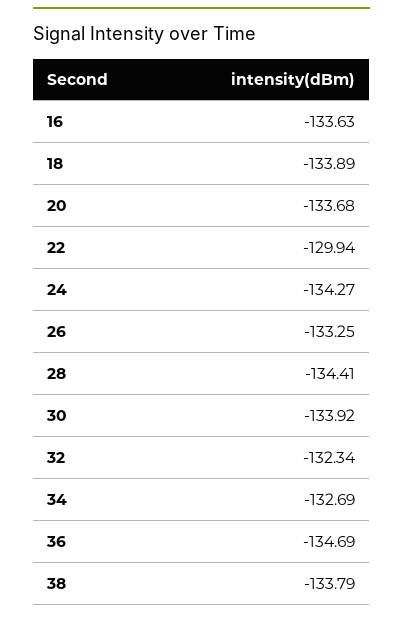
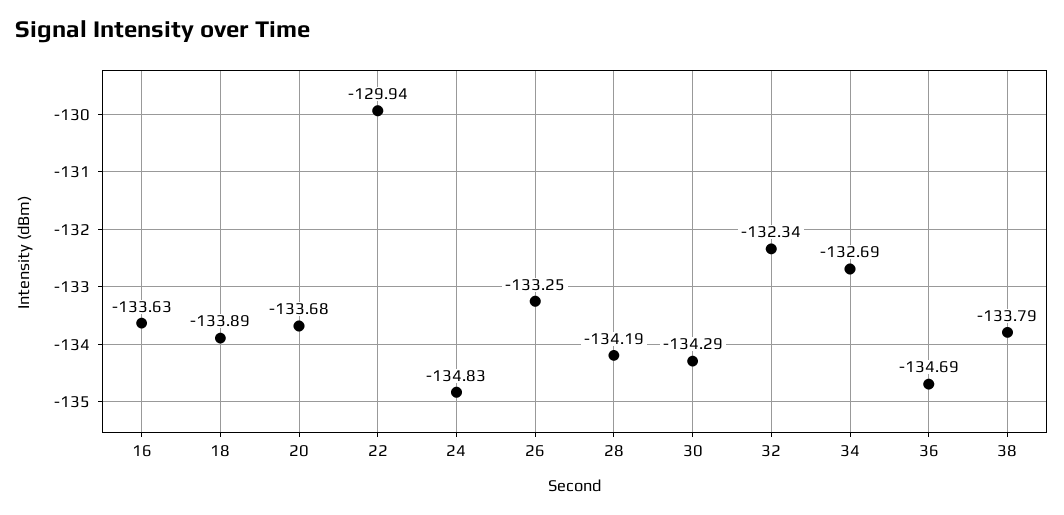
24: -134.27 -> -134.83
28: -134.41 -> -134.19
30: -133.92 -> -134.29

